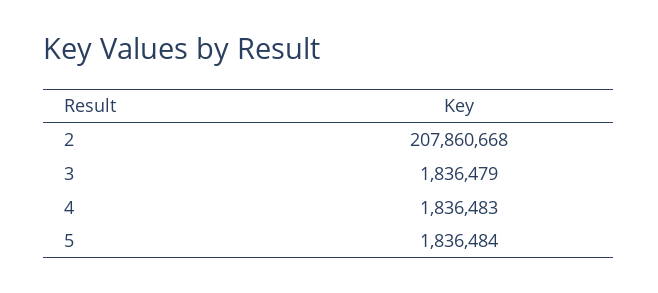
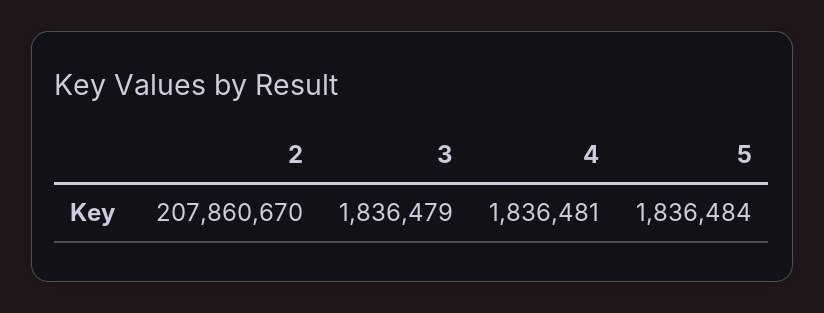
2: 207860668 -> 207860670
4: 1836483 -> 1836481

